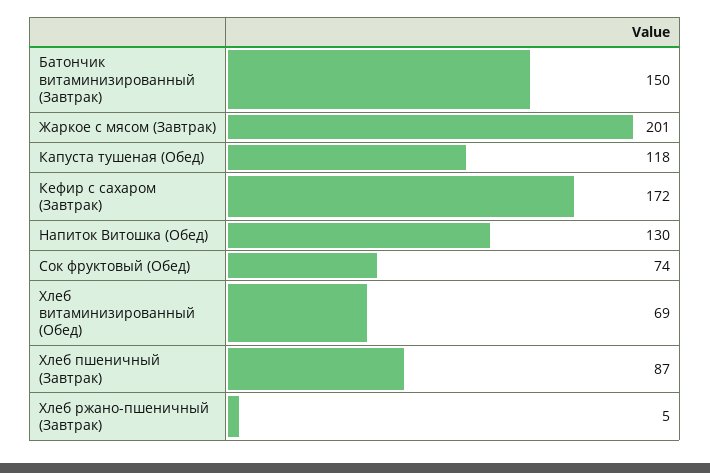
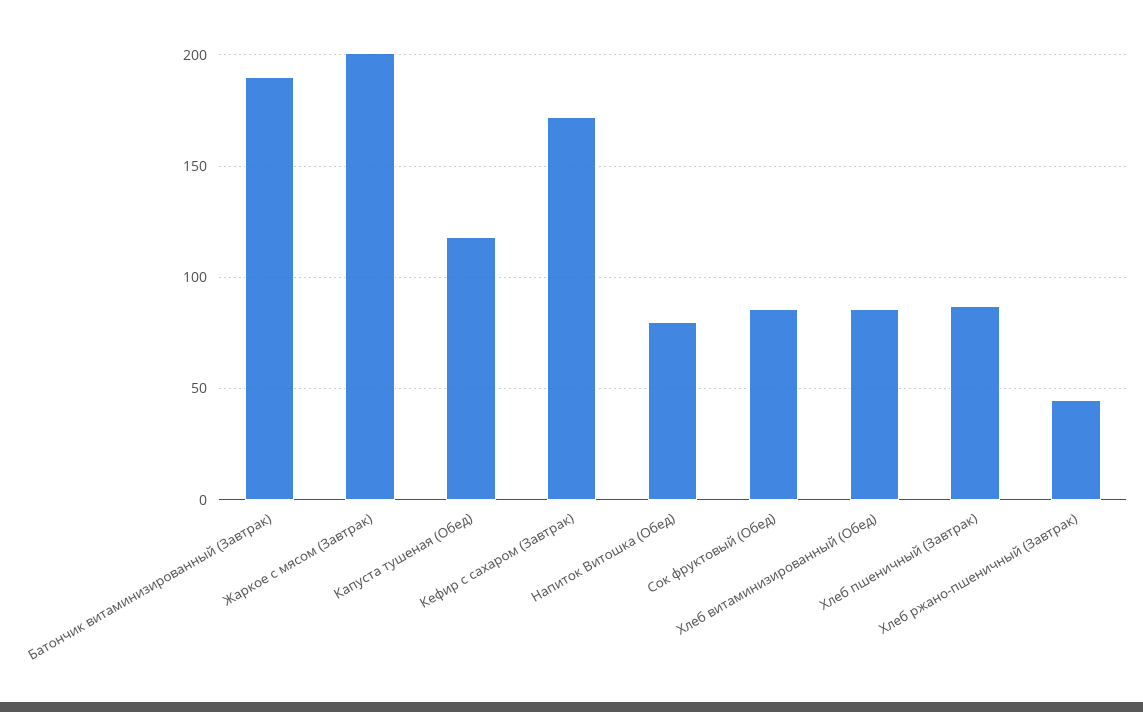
Батончик витаминизированный (Завтрак): 150 -> 190
Напиток Витошка (Обед): 130 -> 80
Сок фруктовый (Обед): 74 -> 85
Хлеб витаминизированный (Обед): 69 -> 85
Хлеб ржано-пшеничный (Завтрак): 5 -> 45

